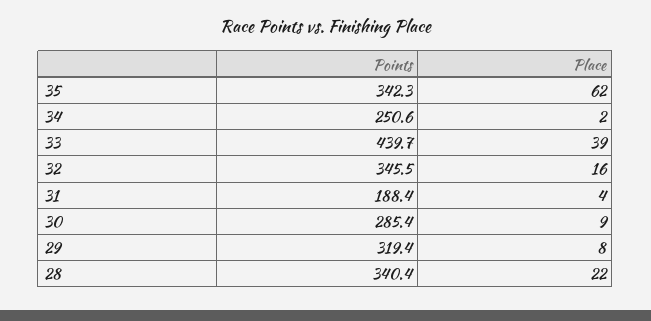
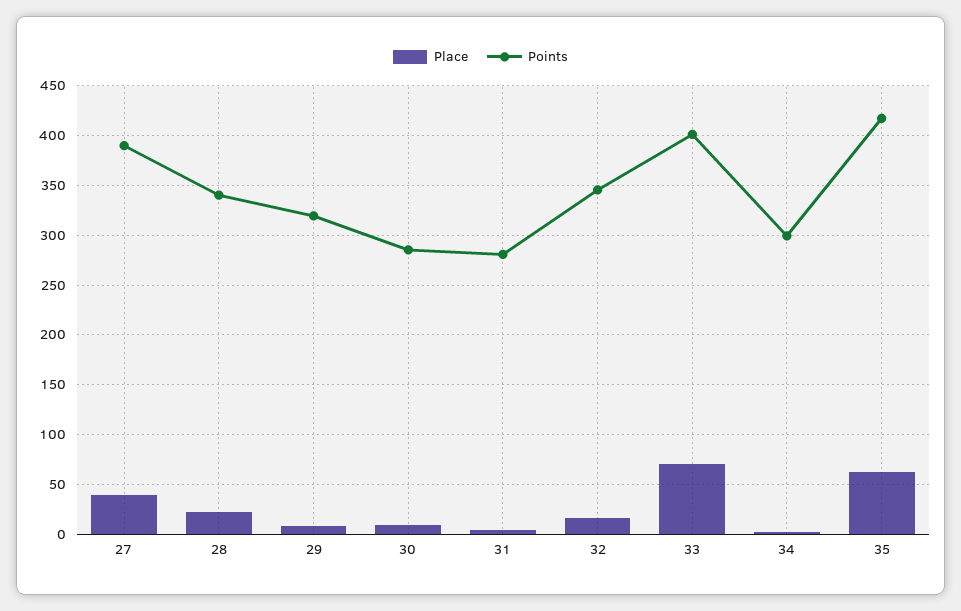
Points, 35: 342.3 -> 420
Points, 34: 250.6 -> 300
Points, 33: 439.7 -> 400
Place, 33: 39 -> 70
Points, 31: 188.4 -> 280
Place, 27: none -> 40
Points, 27: none -> 390

